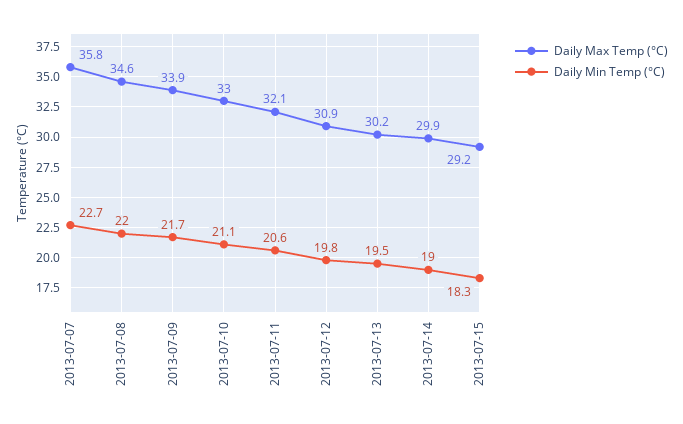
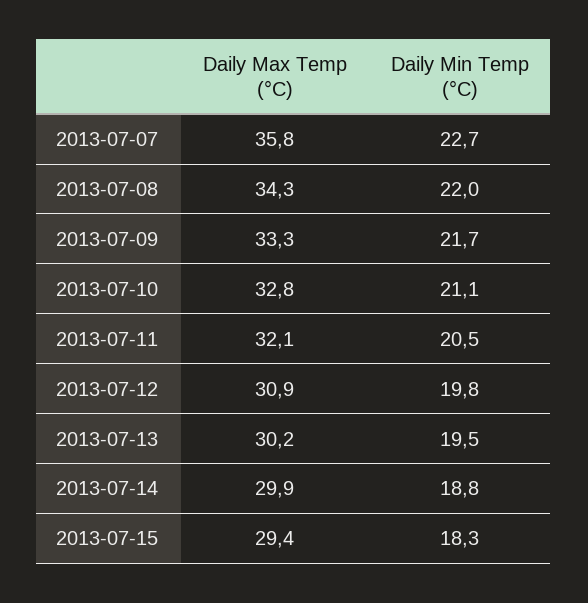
Daily Max Temp (°C), 2013-07-08: 34.6 -> 34.3
Daily Max Temp (°C), 2013-07-09: 33.9 -> 33.3
Daily Max Temp (°C), 2013-07-10: 33 -> 32.8
Daily Min Temp (°C), 2013-07-11: 20.6 -> 20.5
Daily Min Temp (°C), 2013-07-14: 19 -> 18.8
Daily Max Temp (°C), 2013-07-15: 29.2 -> 29.4

